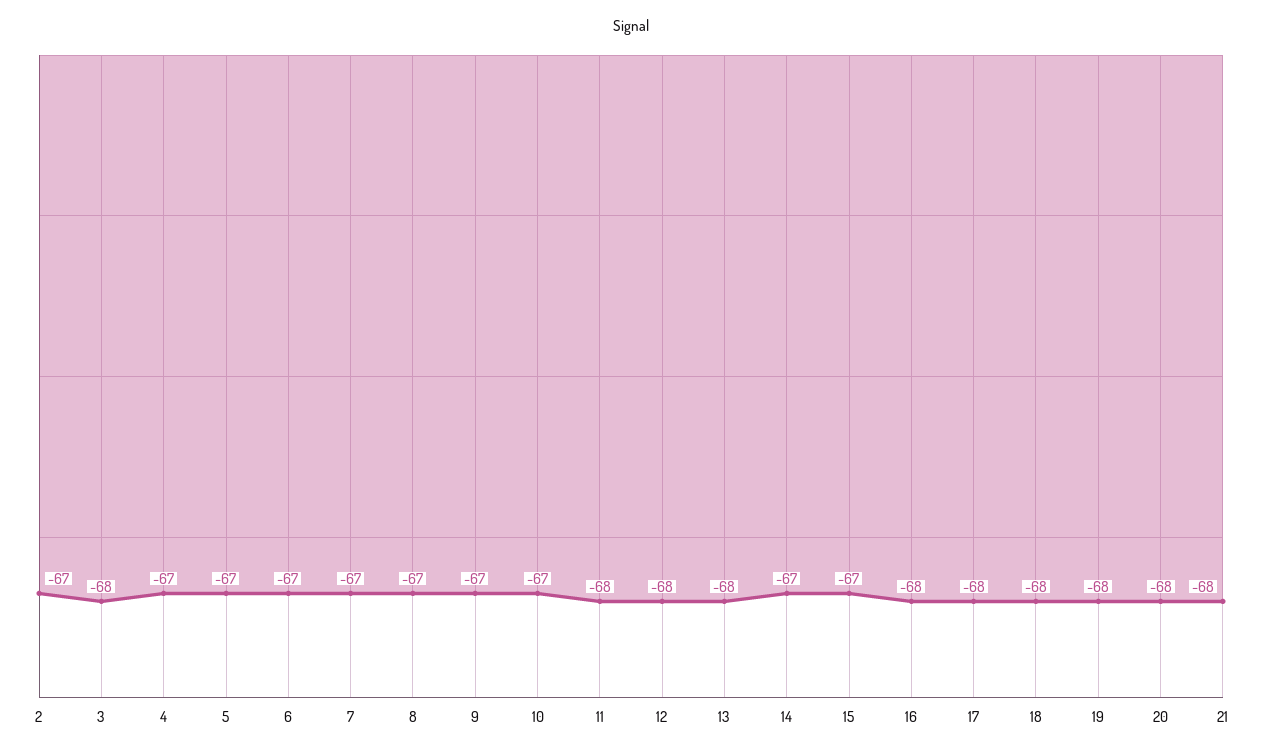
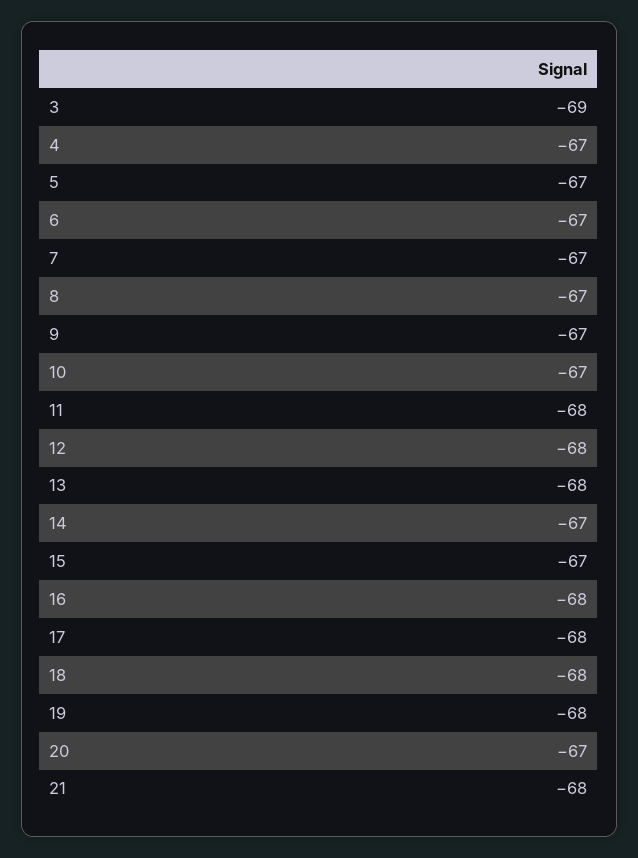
2: -67 -> none
3: -68 -> -69
20: -68 -> -67

